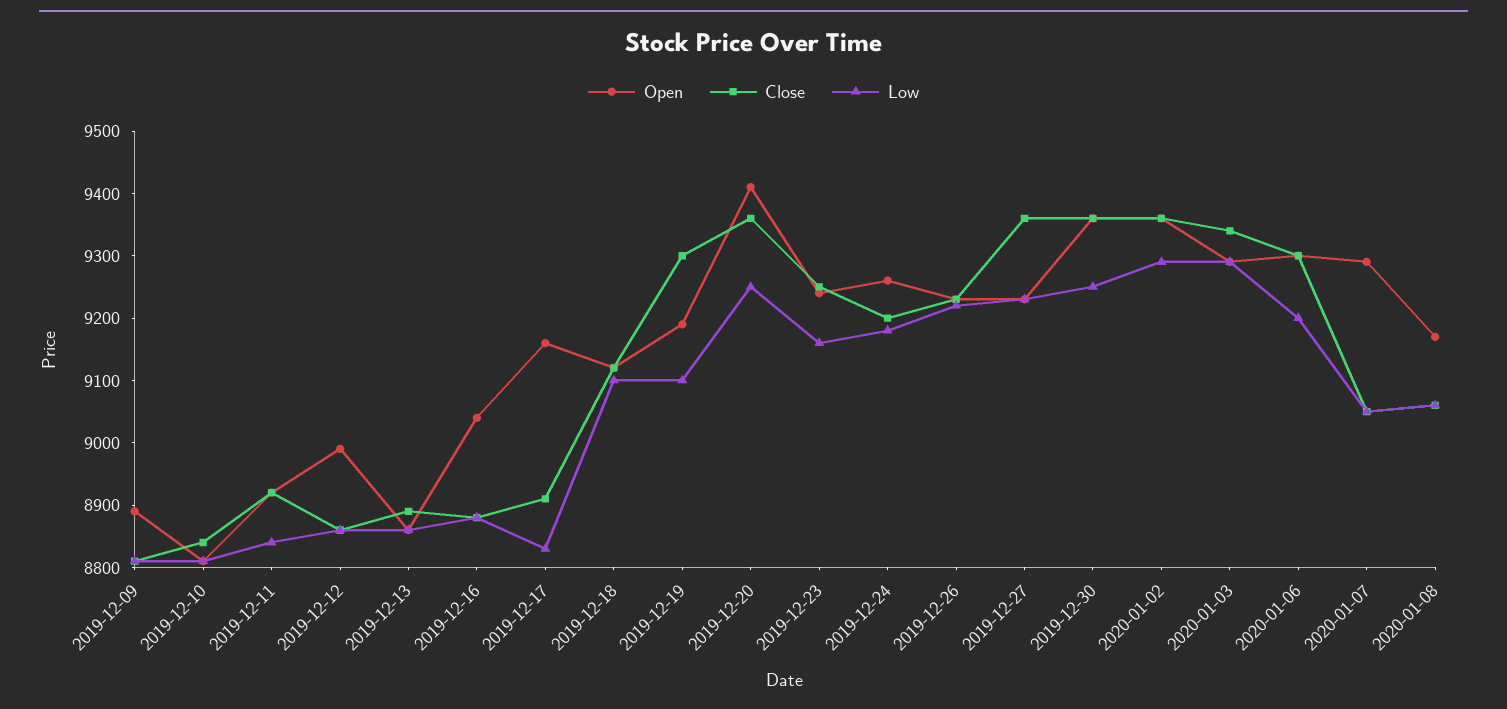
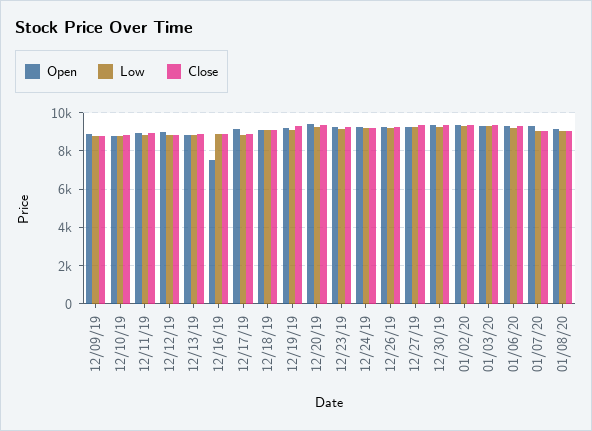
Open, 2019-12-16: 9040 -> 7500

